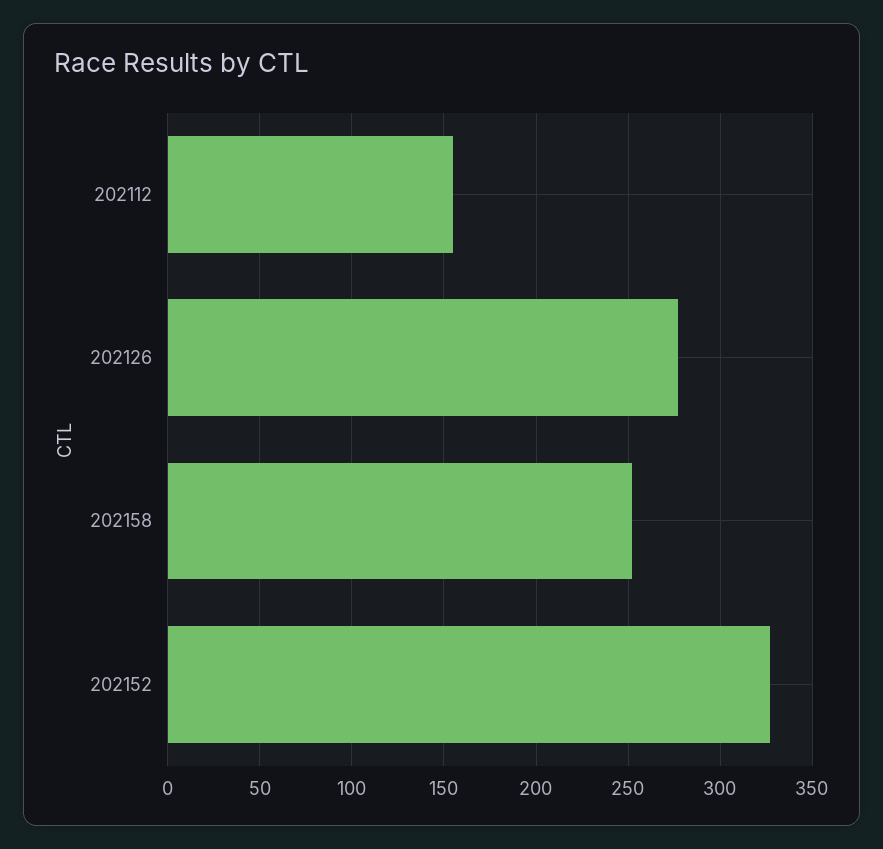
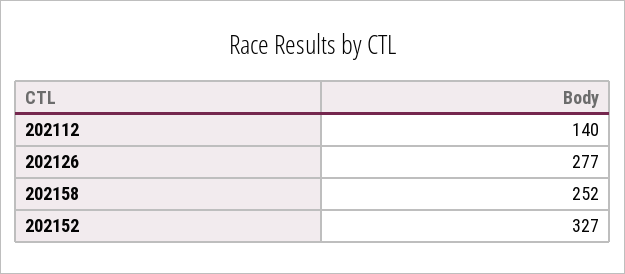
202112: 155 -> 140

